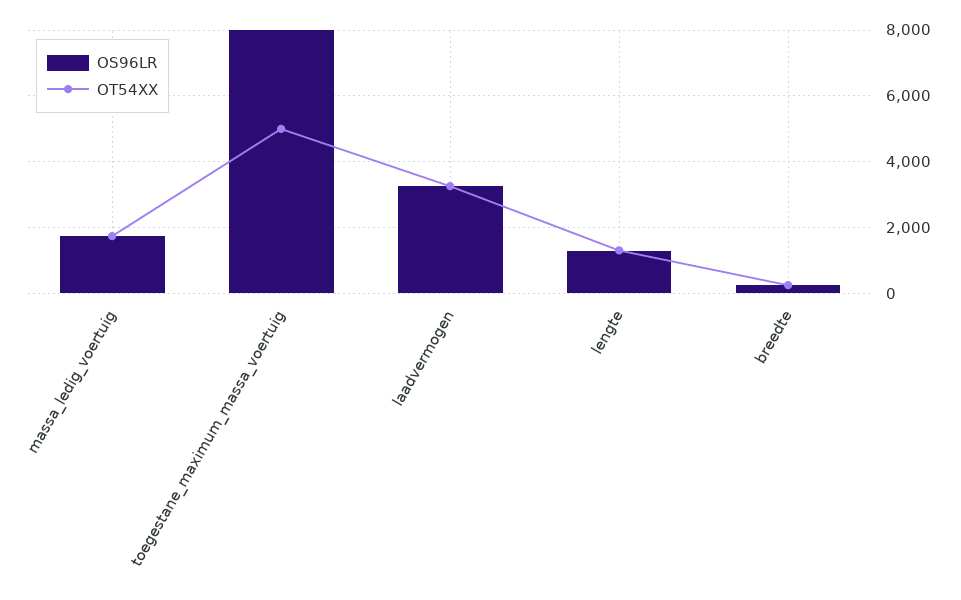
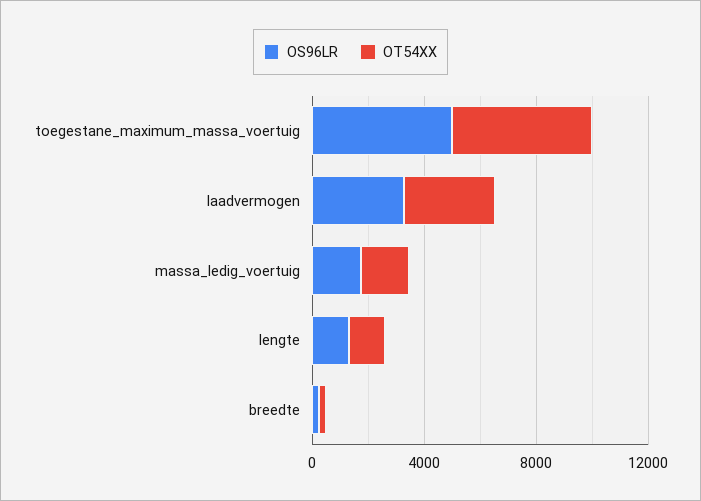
OS96LR, toegestane_maximum_massa_voertuig: 8000 -> 5000

